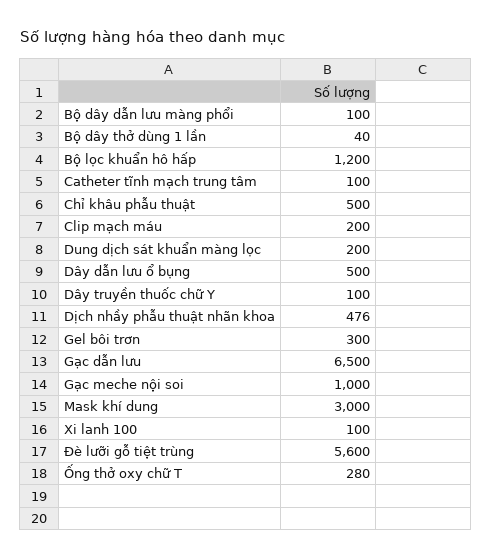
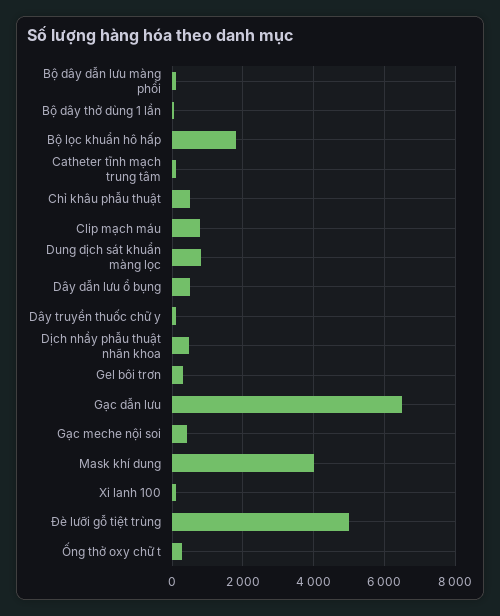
Bộ lọc khuẩn hô hấp: 1200 -> 1800
Clip mạch máu: 200 -> 800
Dung dịch sát khuẩn màng lọc: 200 -> 800
Gạc meche nội soi: 1000 -> 400
Mask khí dung: 3000 -> 4000
Đè lưỡi gỗ tiệt trùng: 5600 -> 5000

